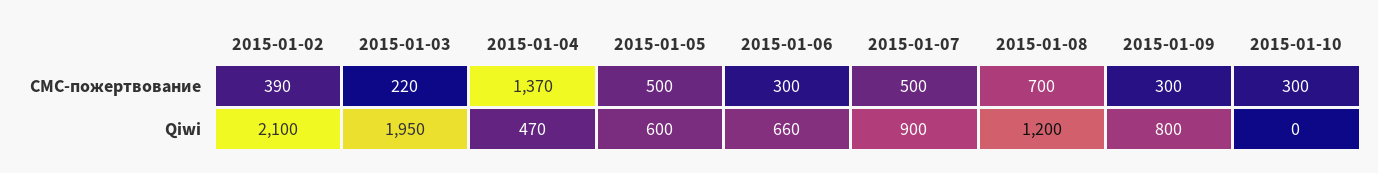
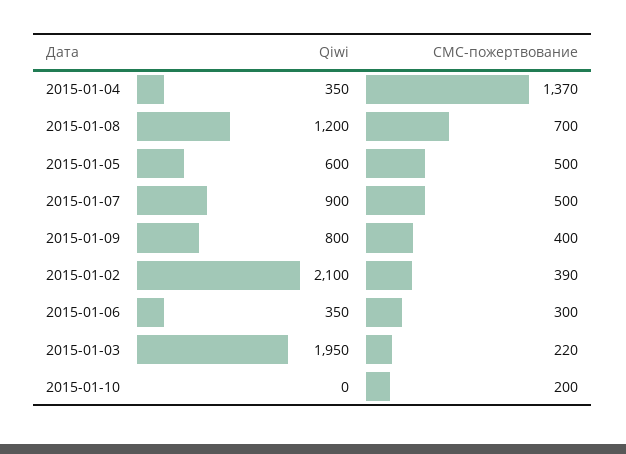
2015-01-09, СМС-пожертвование: 300 -> 400
2015-01-10, СМС-пожертвование: 300 -> 200
2015-01-04, Qiwi: 470 -> 350
2015-01-06, Qiwi: 660 -> 350

